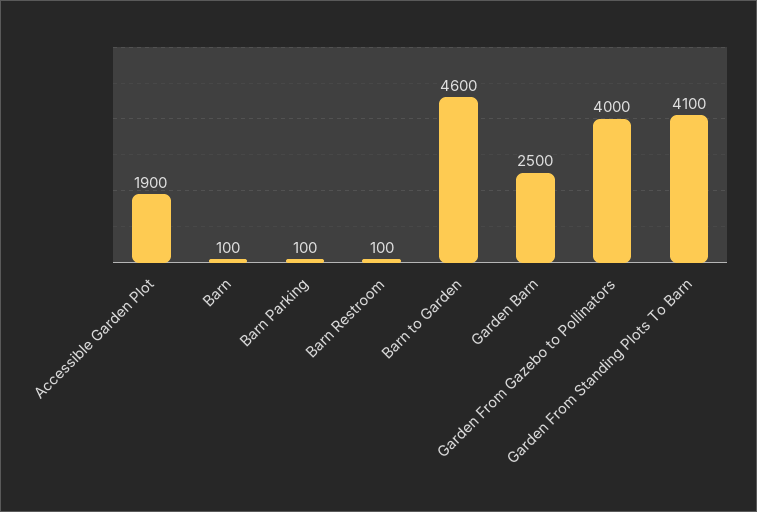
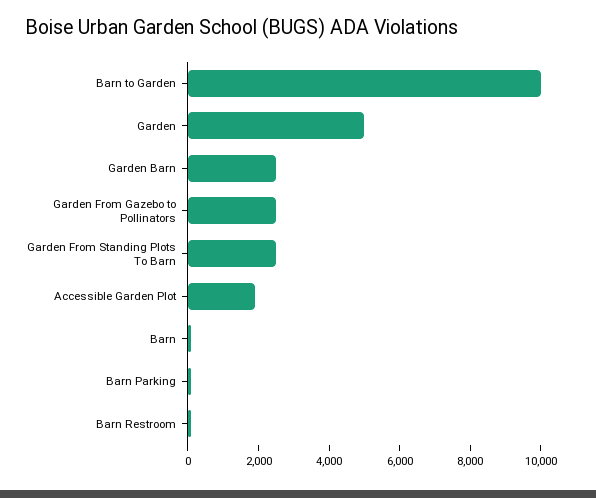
Barn to Garden: 4600 -> 10000
Garden From Gazebo to Pollinators: 4000 -> 2500
Garden From Standing Plots To Barn: 4100 -> 2500
Garden: none -> 5000

